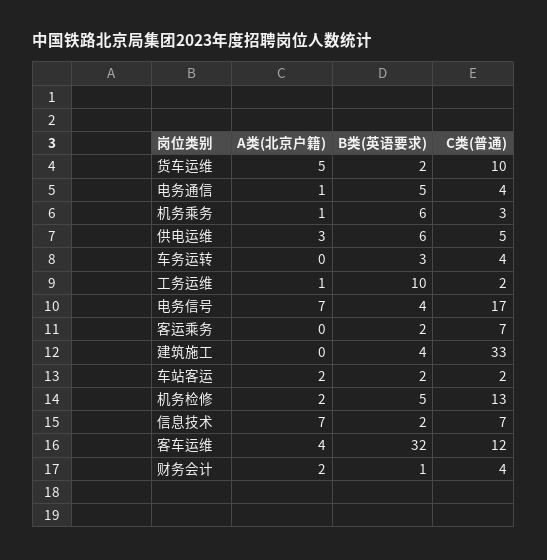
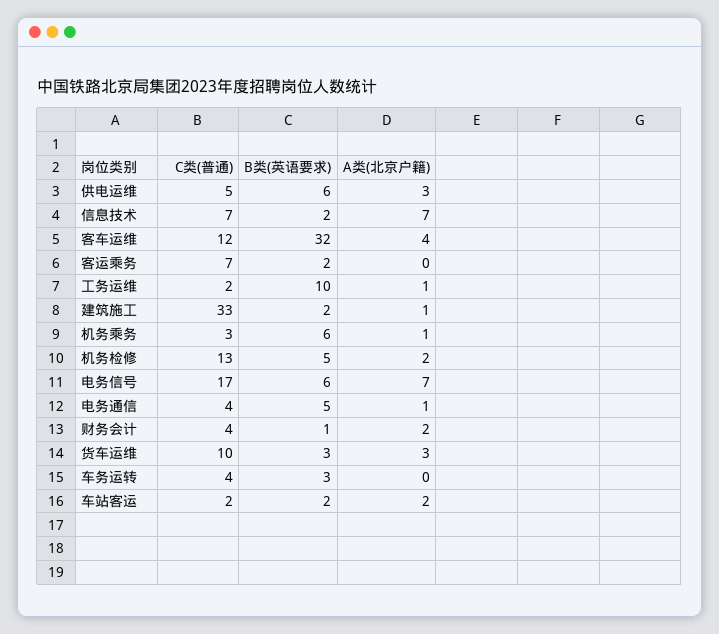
A类(北京户籍), 货车运维: 5 -> 3
B类(英语要求), 货车运维: 2 -> 3
B类(英语要求), 电务信号: 4 -> 6
A类(北京户籍), 建筑施工: 0 -> 1
B类(英语要求), 建筑施工: 4 -> 2

